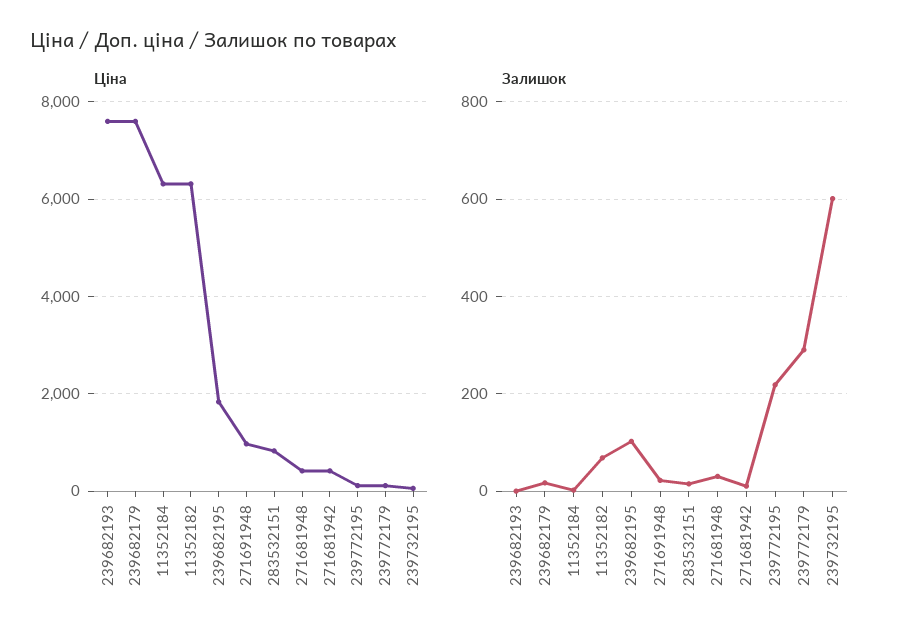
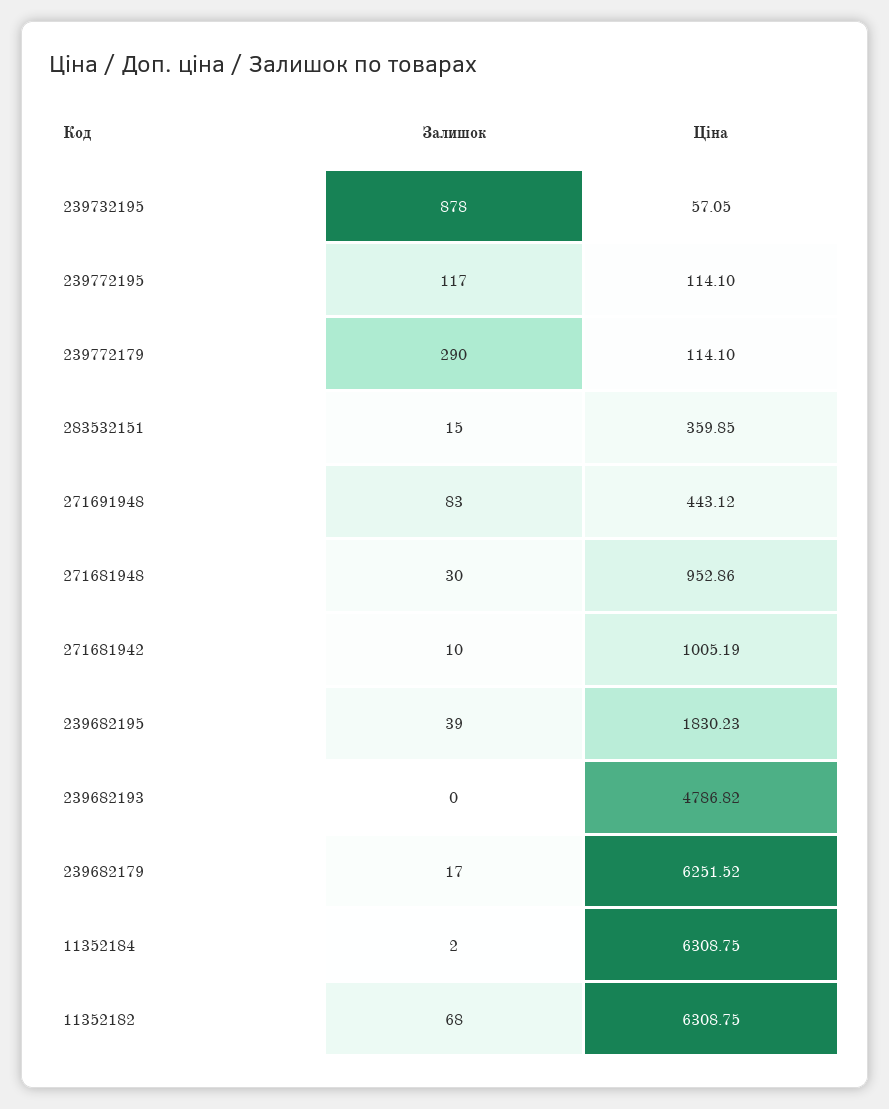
Ціна, 239682193: 7600 -> 4786.82
Ціна, 239682179: 7600 -> 6251.52
Ціна, 271691948: 1000 -> 443.12
Ціна, 283532151: 800 -> 359.85
Ціна, 271681948: 400 -> 952.86
Ціна, 271681942: 400 -> 1005.19
Залишок, 239682195: 100 -> 39
Залишок, 271691948: 20 -> 83
Залишок, 239772195: 220 -> 117
Залишок, 239732195: 600 -> 878

